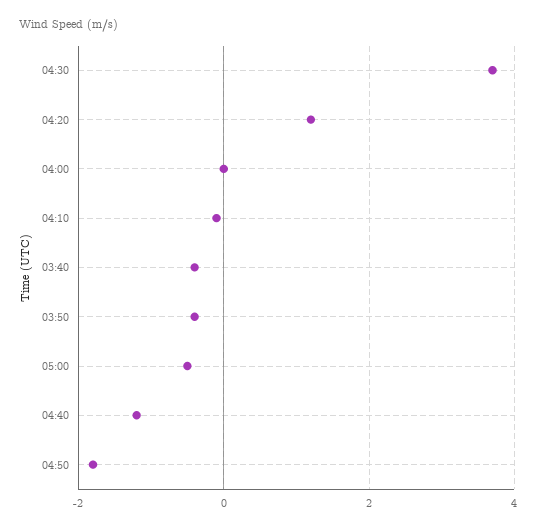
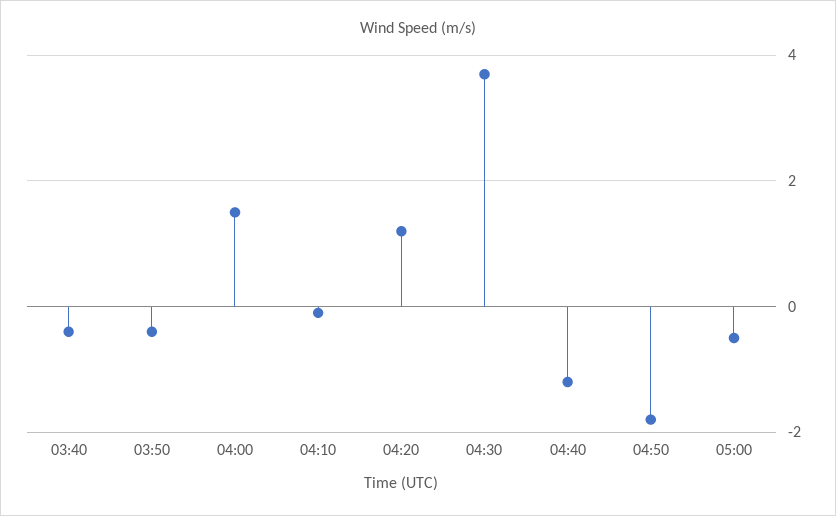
04:00: 0 -> 1.5

